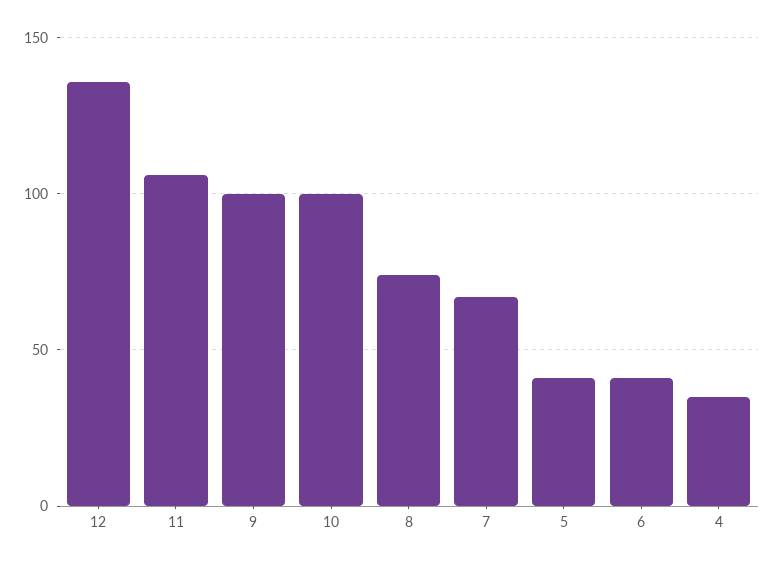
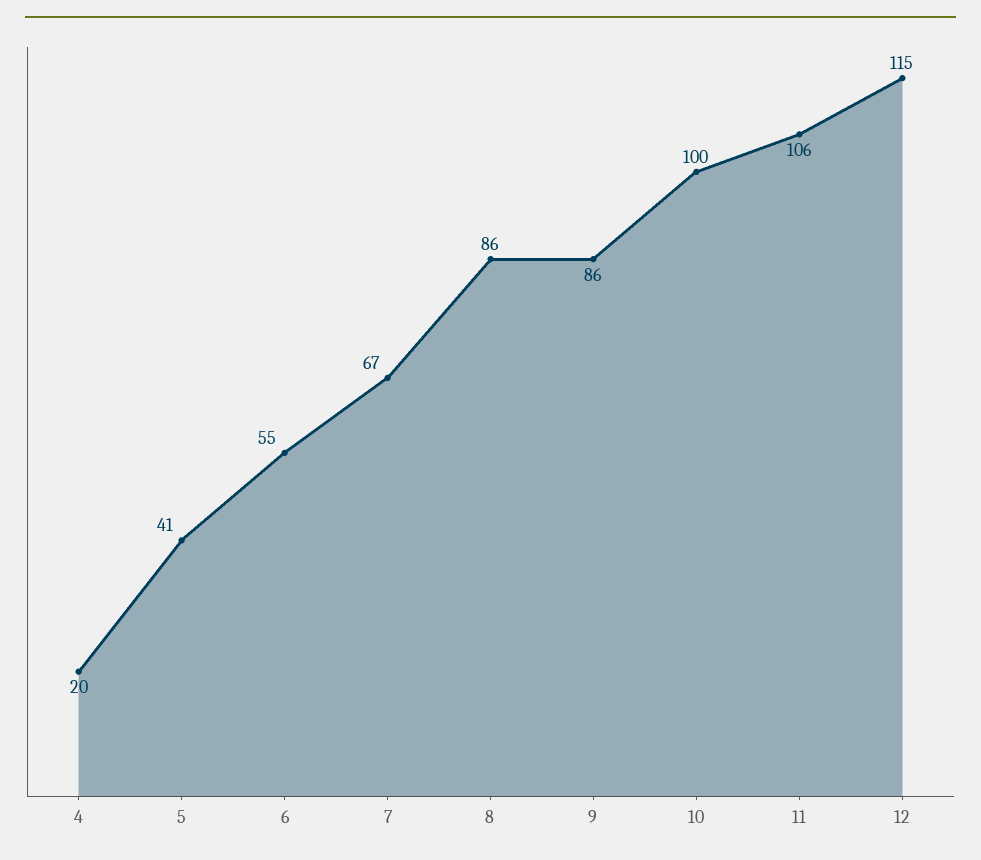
12: 135 -> 115
9: 100 -> 86
8: 75 -> 86
6: 40 -> 55
4: 35 -> 20

